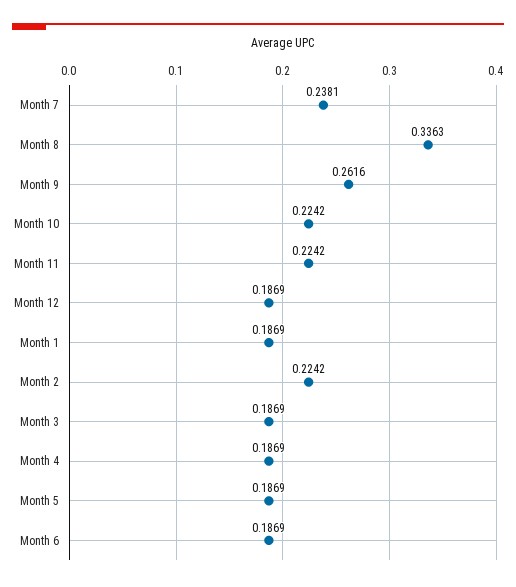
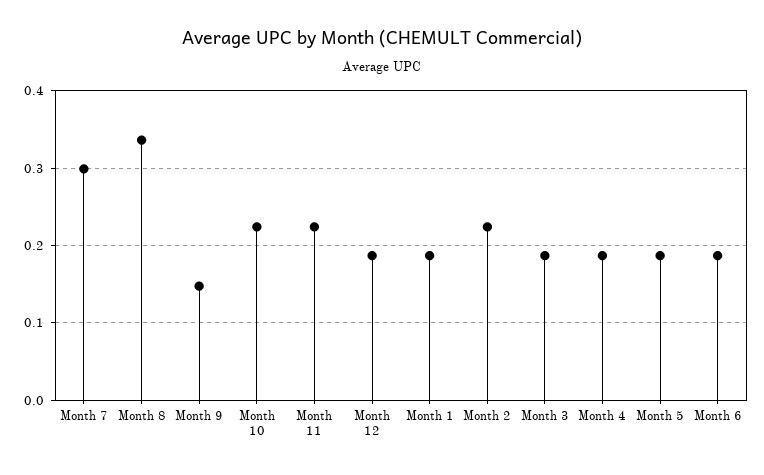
Month 7: 0.2381 -> 0.3
Month 9: 0.2616 -> 0.15

